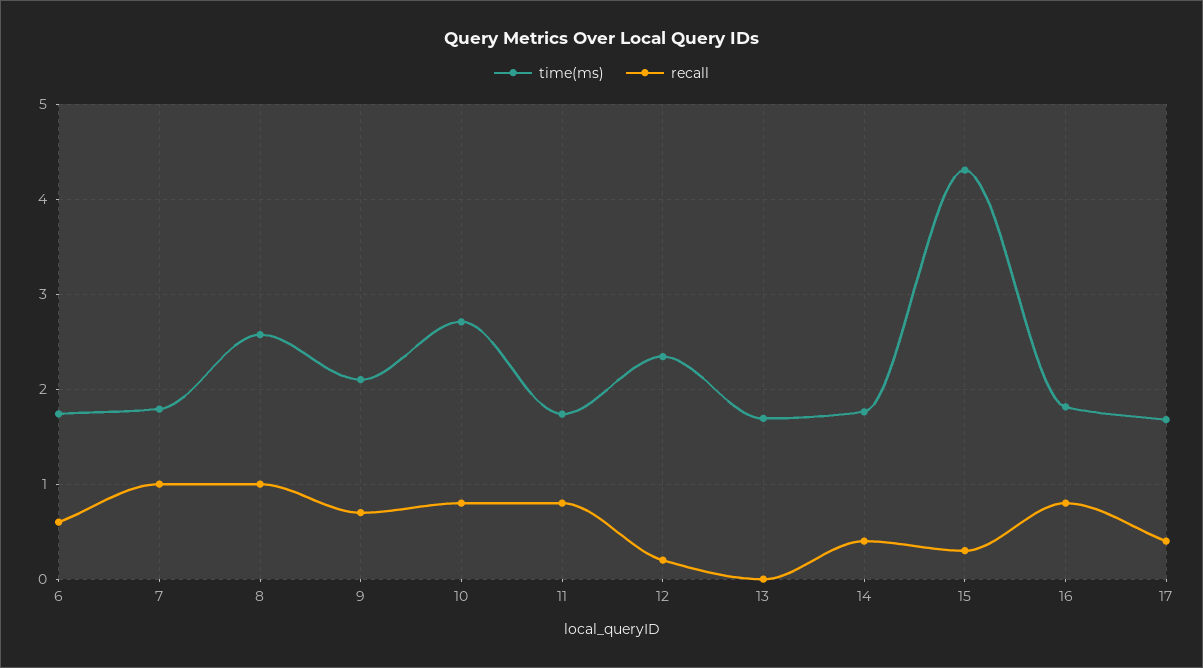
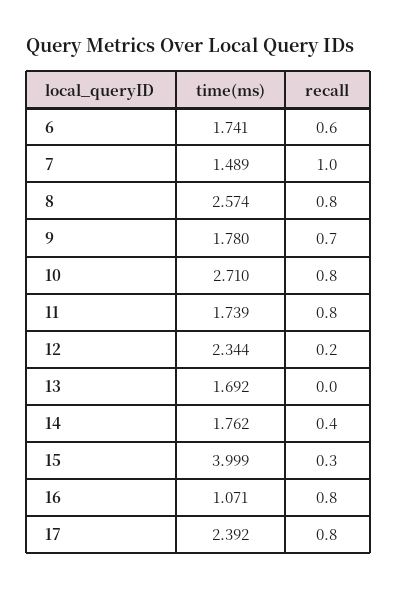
time(ms), 7: 1.8 -> 1.489
recall, 8: 1 -> 0.8
time(ms), 9: 2.1 -> 1.78
time(ms), 15: 4.3 -> 3.999
time(ms), 16: 1.8 -> 1.071
time(ms), 17: 1.7 -> 2.392
recall, 17: 0.4 -> 0.8

